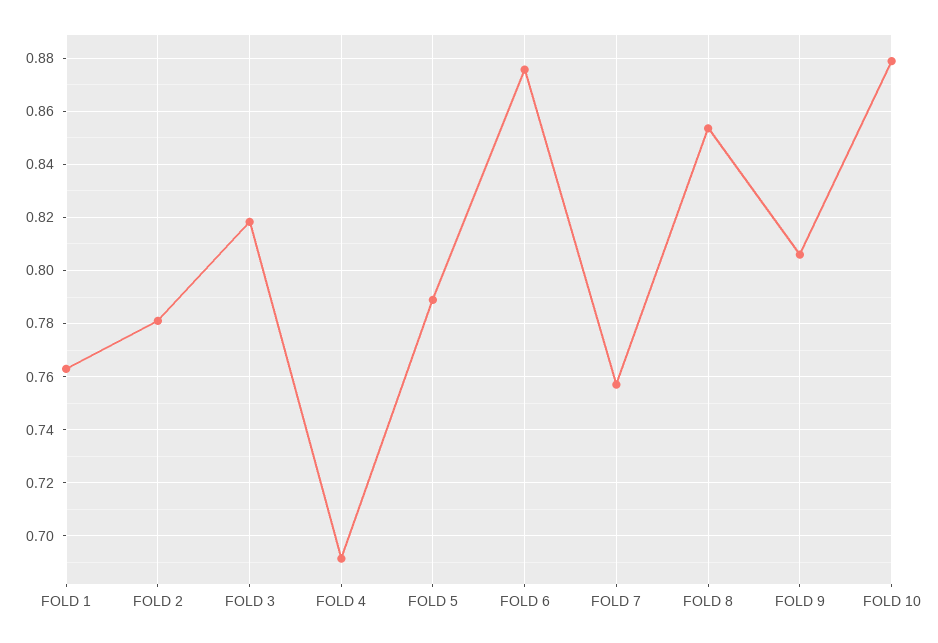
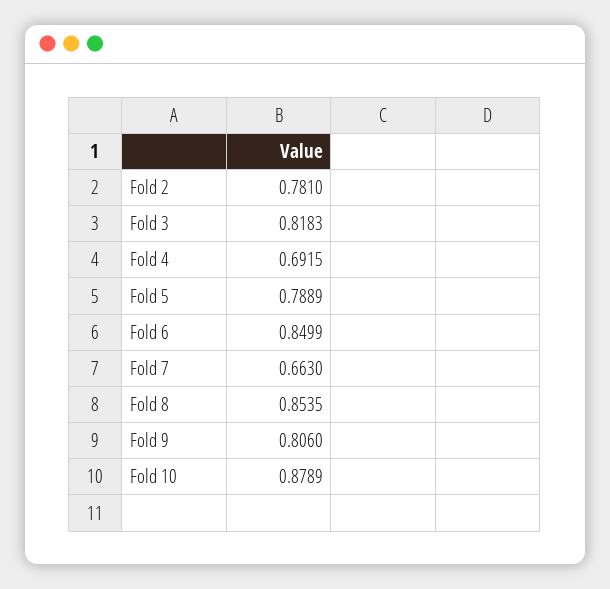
FOLD 1: 0.7625 -> none
FOLD 6: 0.875 -> 0.8499
FOLD 7: 0.7575 -> 0.663

